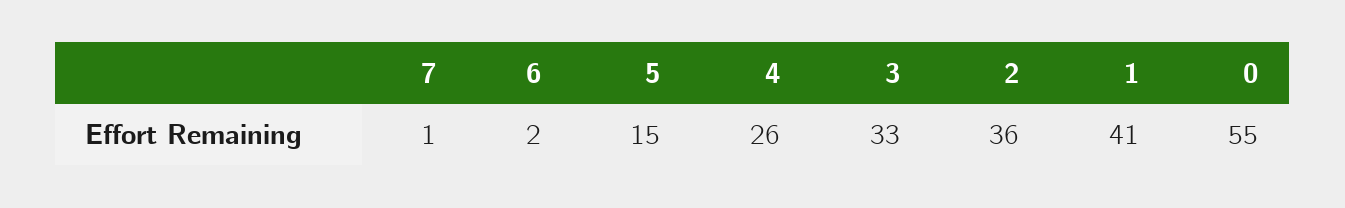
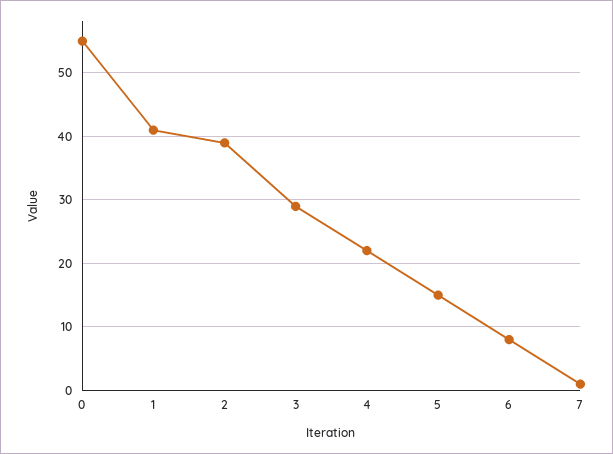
6: 2 -> 8
4: 26 -> 22
3: 33 -> 29
2: 36 -> 39

